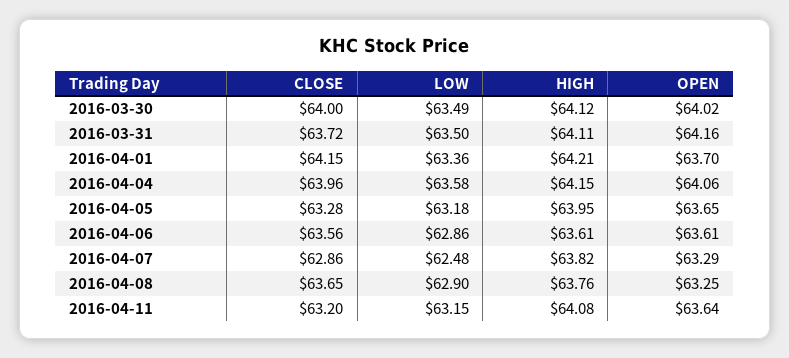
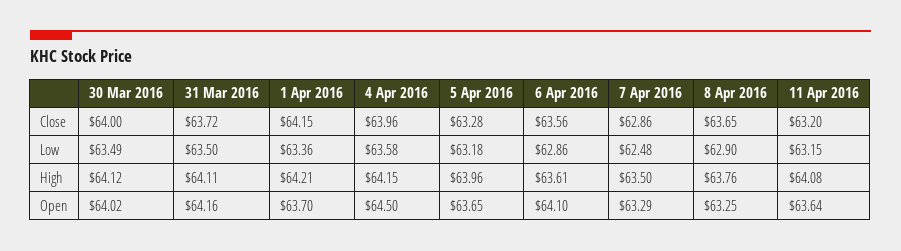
OPEN, 2016-04-04: 64.06 -> 64.5
HIGH, 2016-04-05: 63.95 -> 63.96
OPEN, 2016-04-06: 63.61 -> 64.1
HIGH, 2016-04-07: 63.82 -> 63.5

